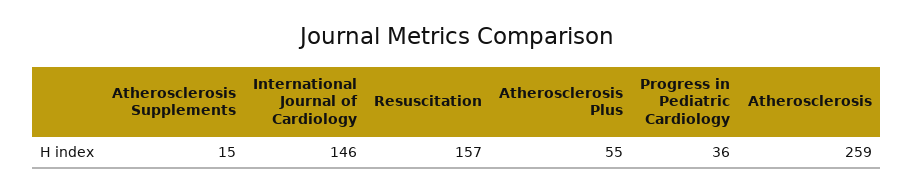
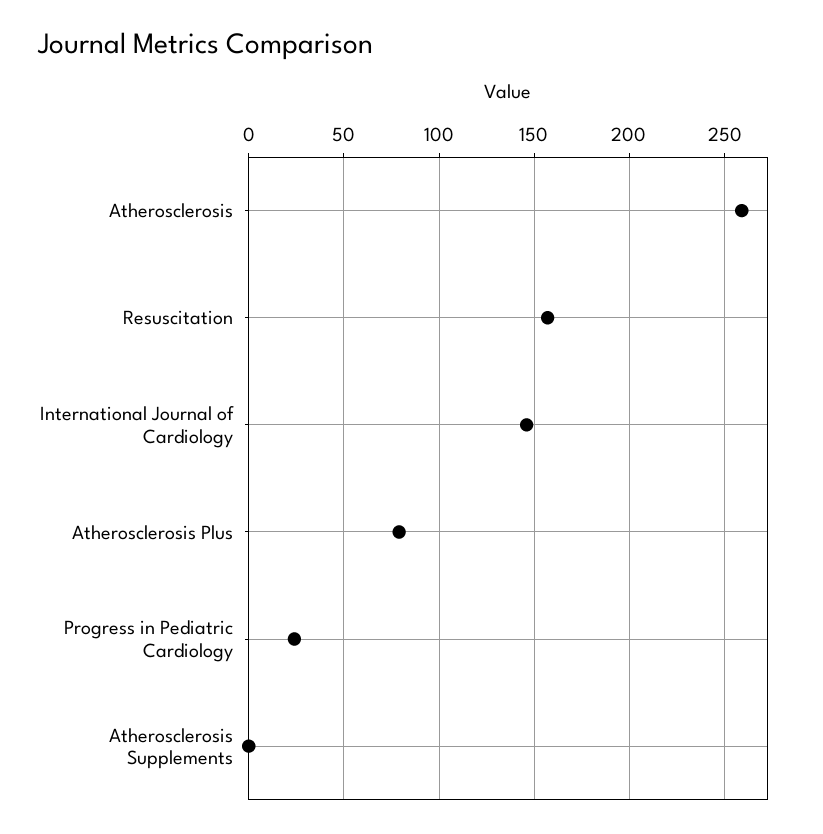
Atherosclerosis Supplements: 15 -> 0
Atherosclerosis Plus: 55 -> 80
Progress in Pediatric Cardiology: 36 -> 25

